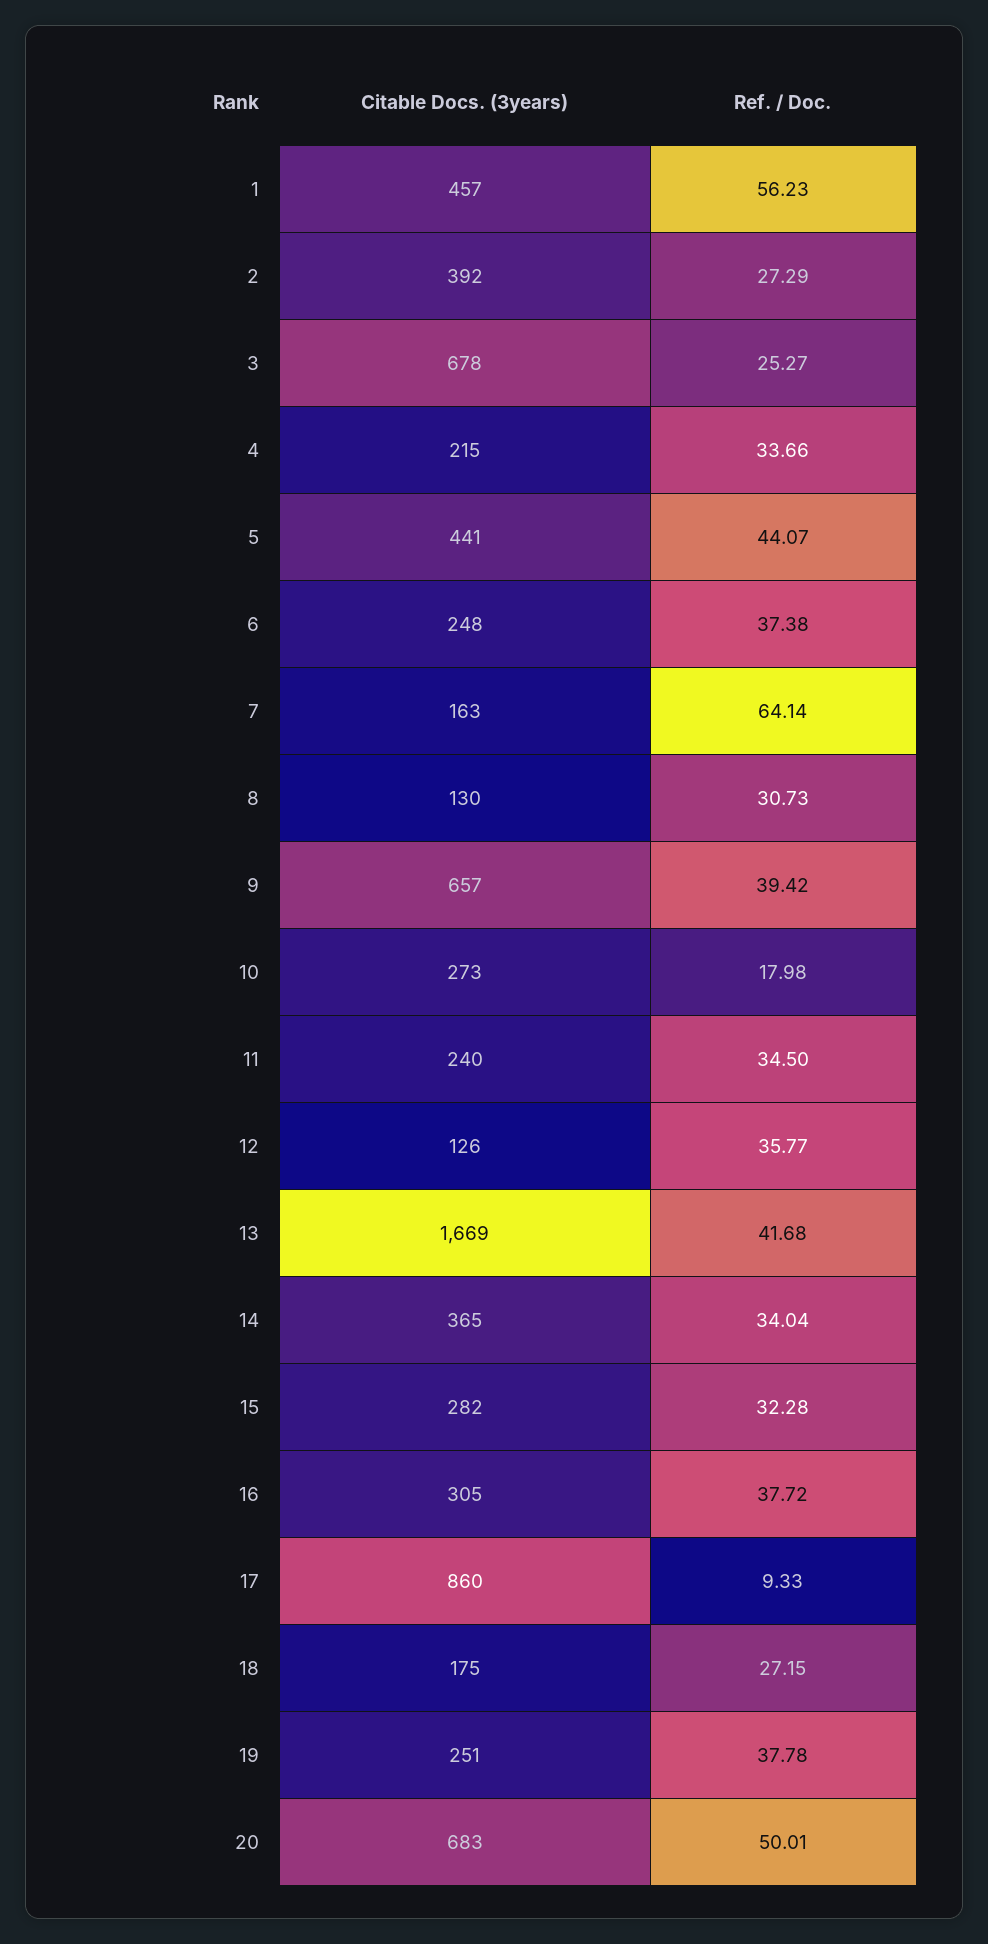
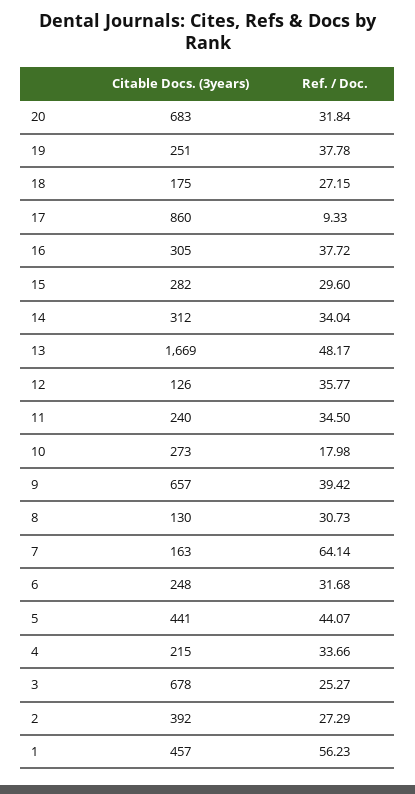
Ref. / Doc., 6: 37.38 -> 31.68
Ref. / Doc., 13: 41.68 -> 48.17
Citable Docs. (3years), 14: 365 -> 312
Ref. / Doc., 15: 32.28 -> 29.6
Ref. / Doc., 20: 50.01 -> 31.84

